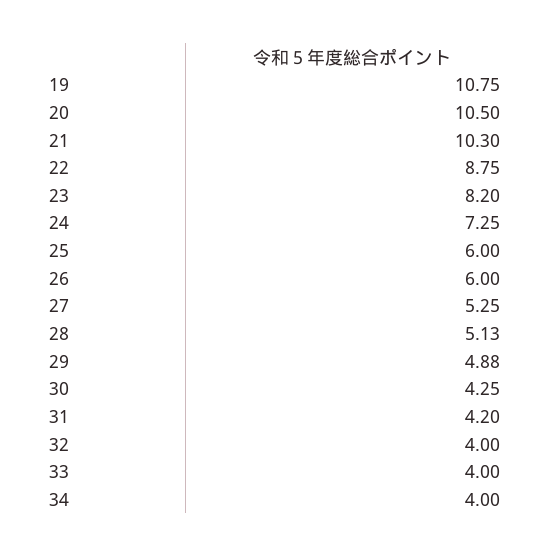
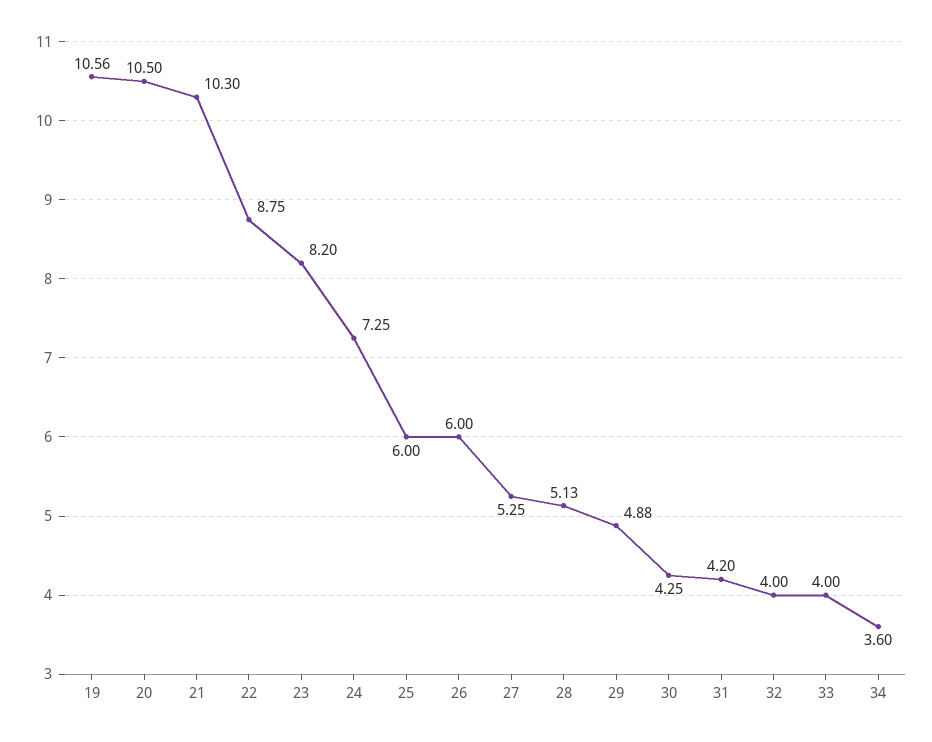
19: 10.75 -> 10.56
34: 4 -> 3.6

